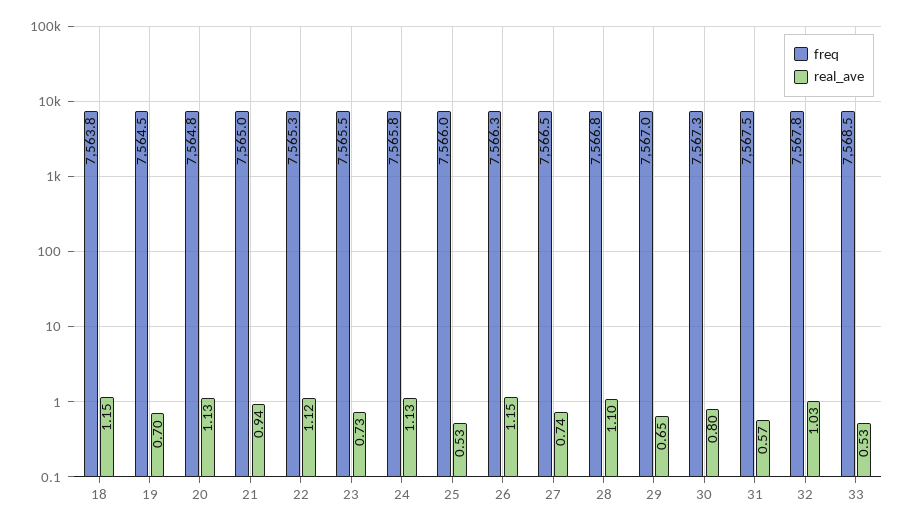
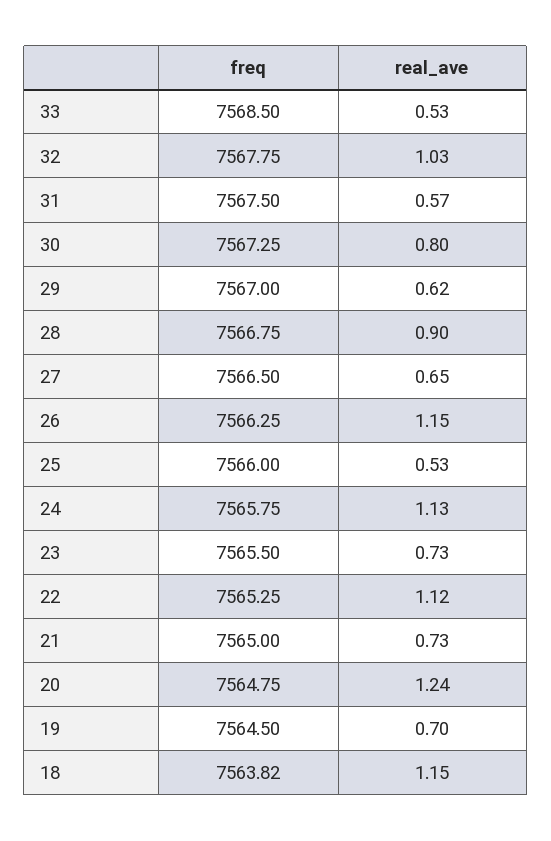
real_ave, 20: 1.13 -> 1.24
real_ave, 21: 0.94 -> 0.73
real_ave, 27: 0.74 -> 0.65
real_ave, 28: 1.1 -> 0.9
real_ave, 29: 0.65 -> 0.62

